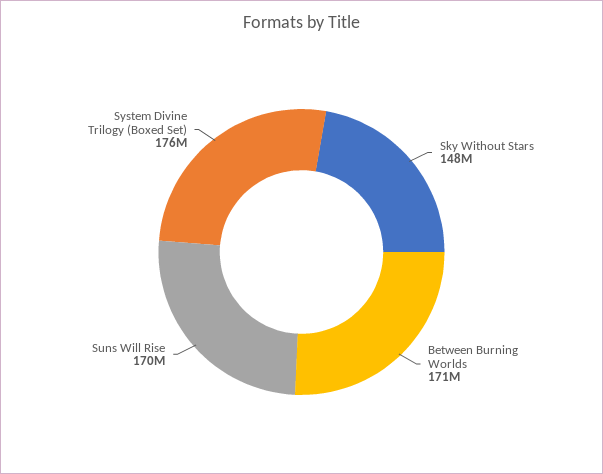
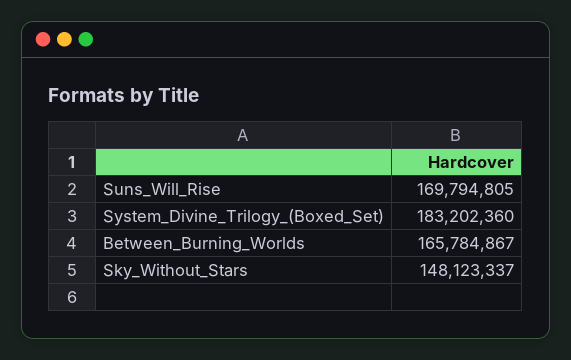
Between Burning Worlds: 171000000 -> 165784867
System Divine Trilogy (Boxed Set): 176000000 -> 183202360

